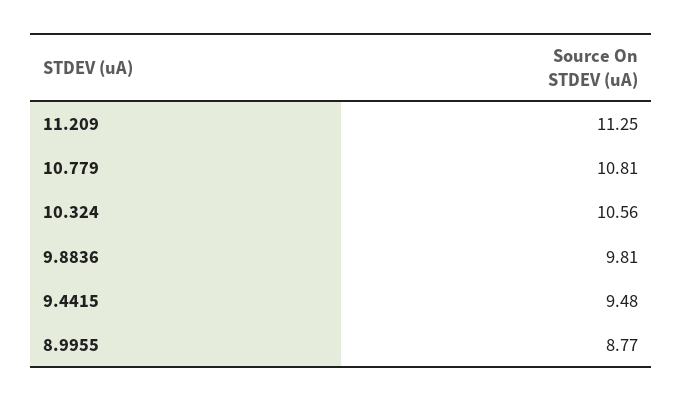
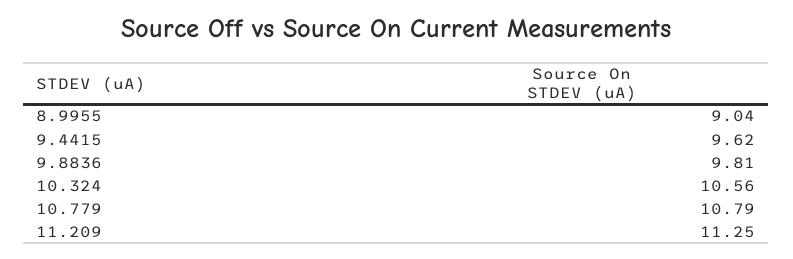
10.779: 10.81 -> 10.79
9.4415: 9.48 -> 9.62
8.9955: 8.77 -> 9.04

